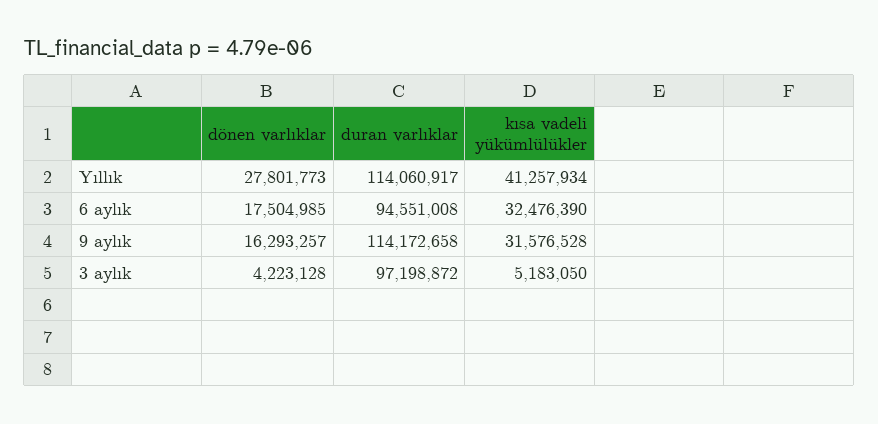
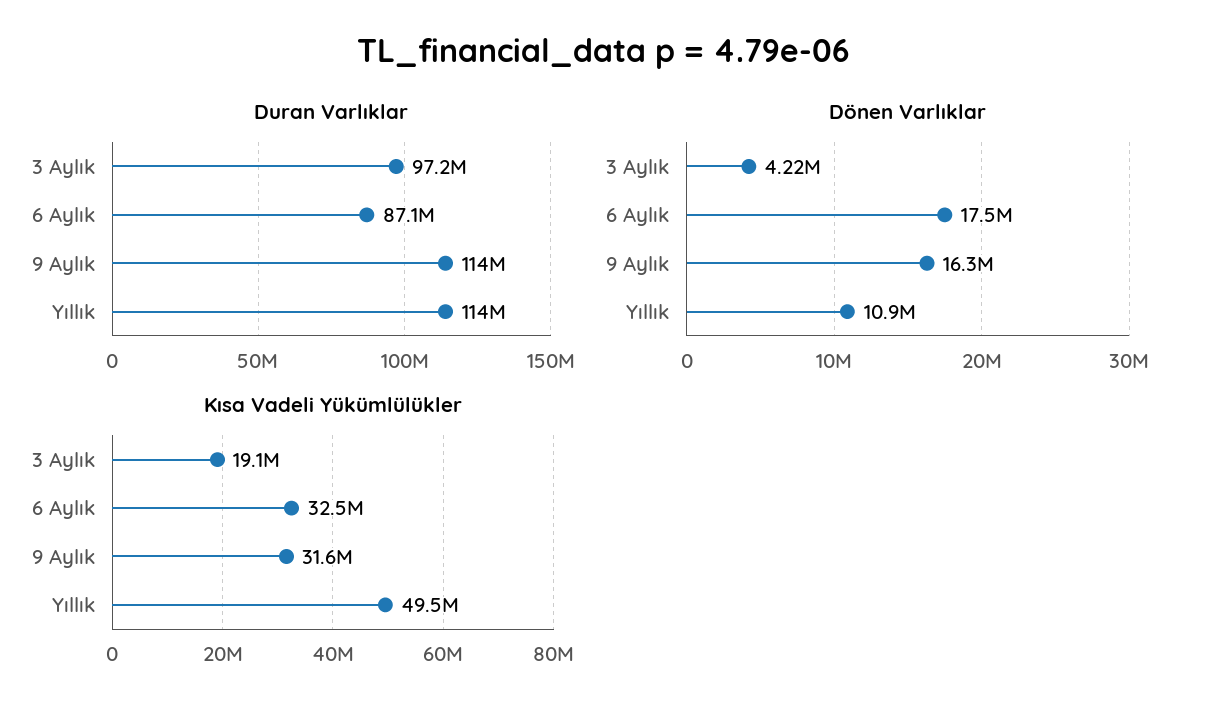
dönen varlıklar, Yıllık: 27801773 -> 10900000
kısa vadeli yükümlülükler, Yıllık: 41257934 -> 49500000
duran varlıklar, 6 aylık: 94551008 -> 87100000
kısa vadeli yükümlülükler, 3 aylık: 5183050 -> 19100000

